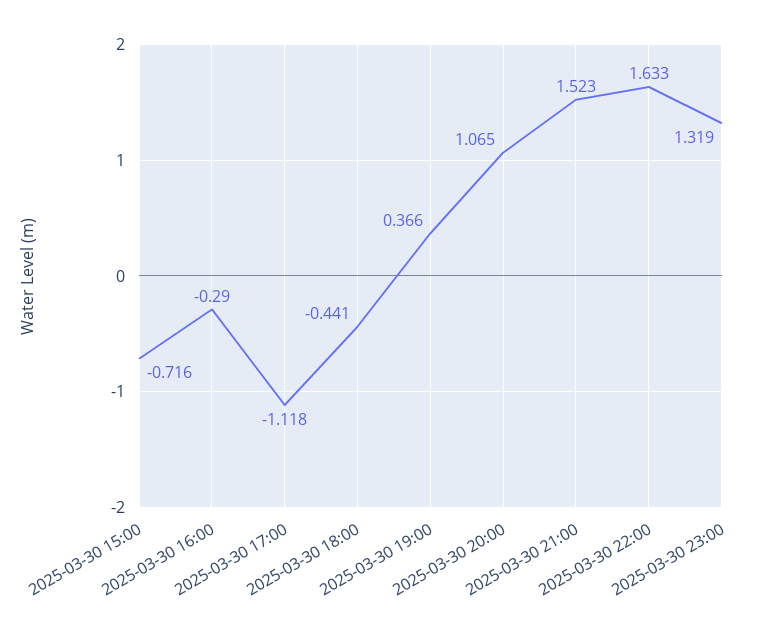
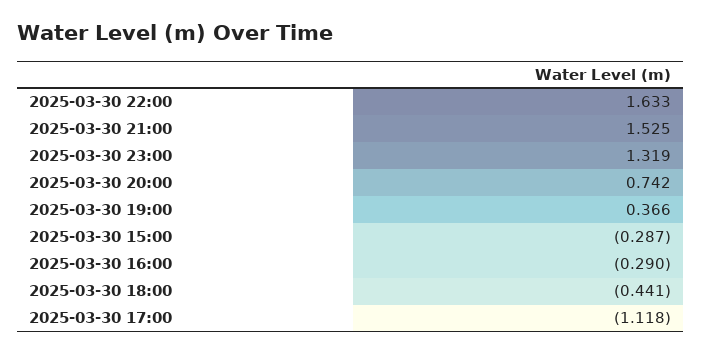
2025-03-30 15:00: -0.716 -> -0.287
2025-03-30 20:00: 1.065 -> 0.742
2025-03-30 21:00: 1.523 -> 1.525

